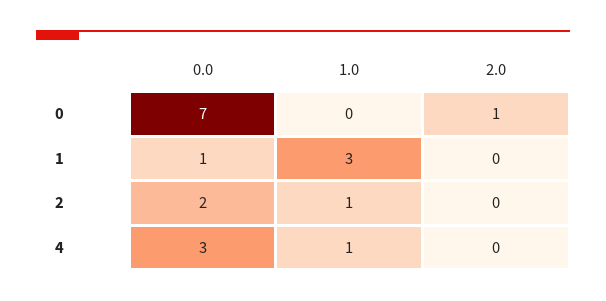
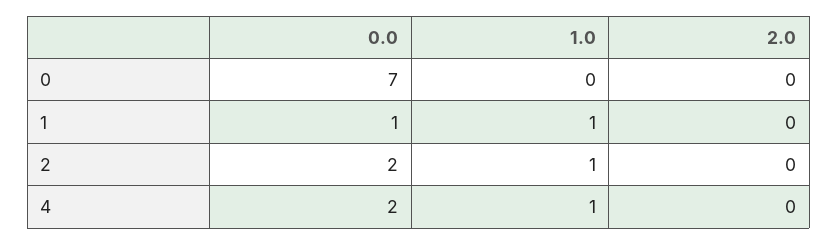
2.0, 0: 1 -> 0
1.0, 1: 3 -> 1
0.0, 4: 3 -> 2

